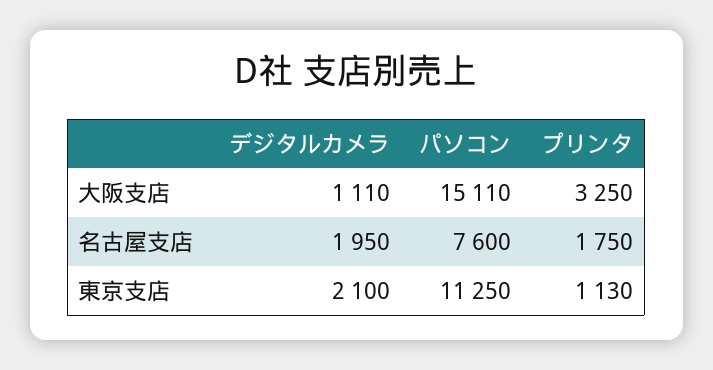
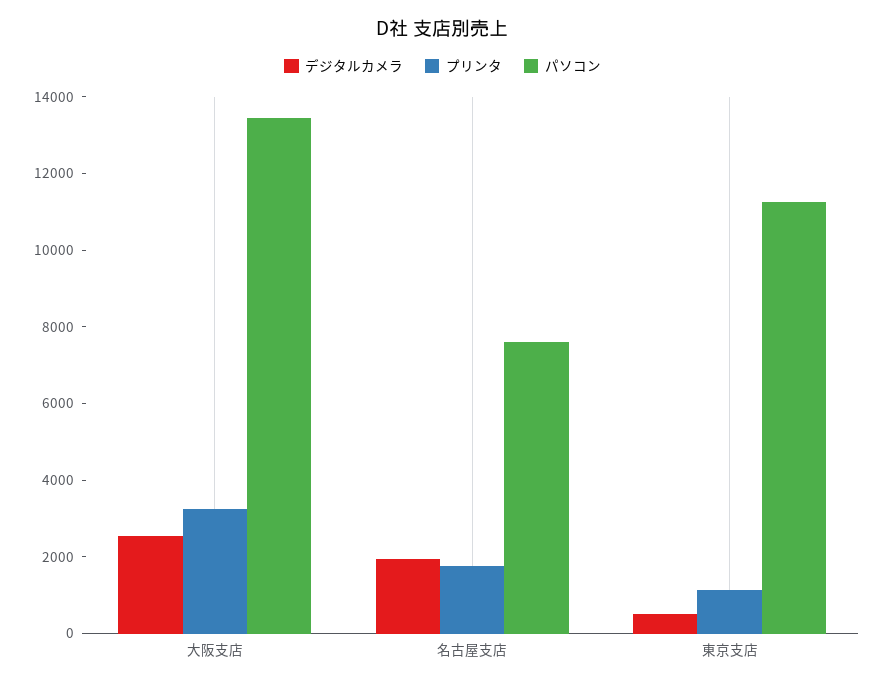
デジタルカメラ, 大阪支店: 1110 -> 2500
パソコン, 大阪支店: 15110 -> 13500
デジタルカメラ, 東京支店: 2100 -> 500

